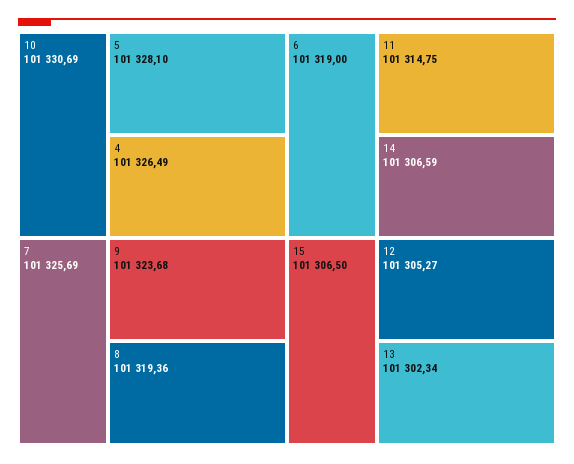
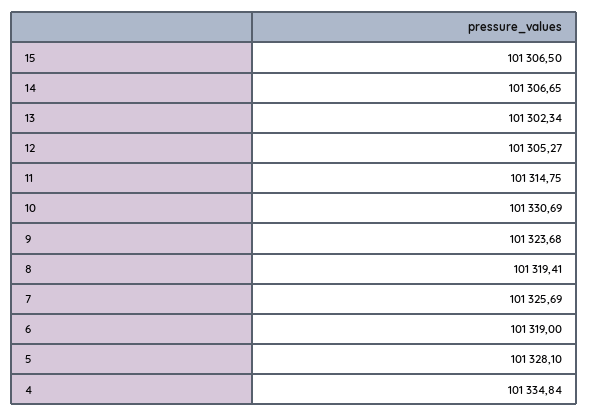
4: 101326.49 -> 101334.84
8: 101319.36 -> 101319.41
14: 101306.59 -> 101306.65

